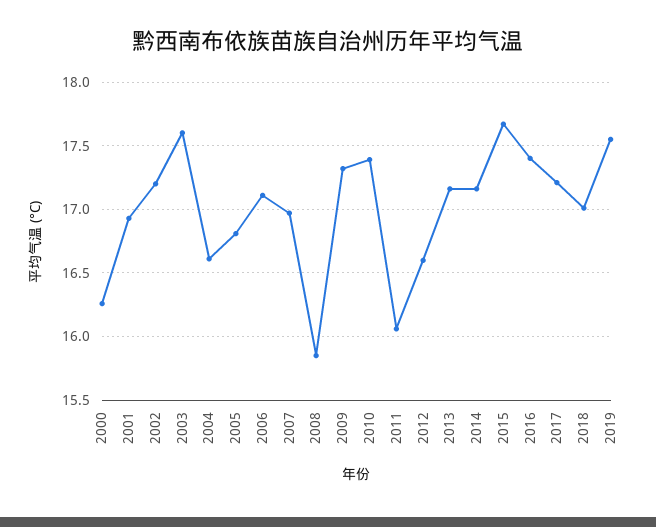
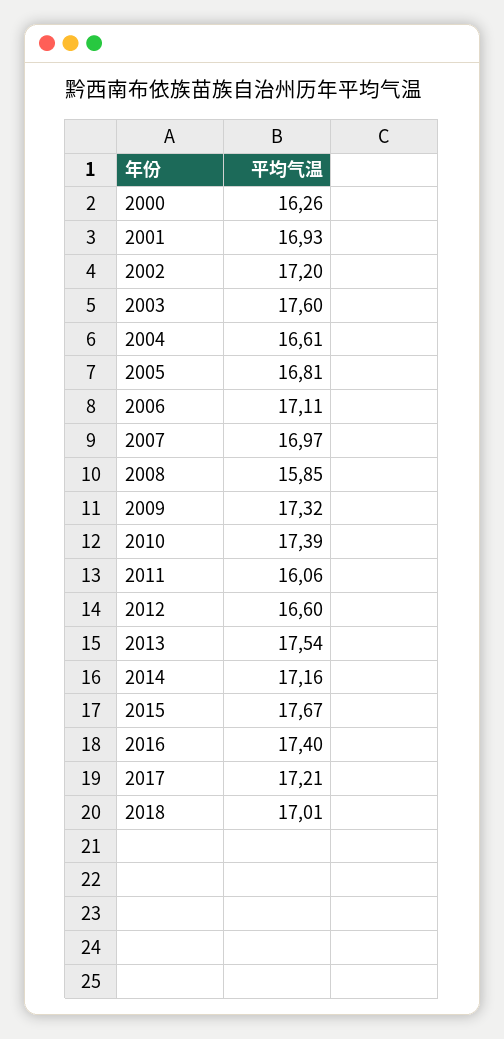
2013: 17.15 -> 17.54
2019: 17.55 -> none

